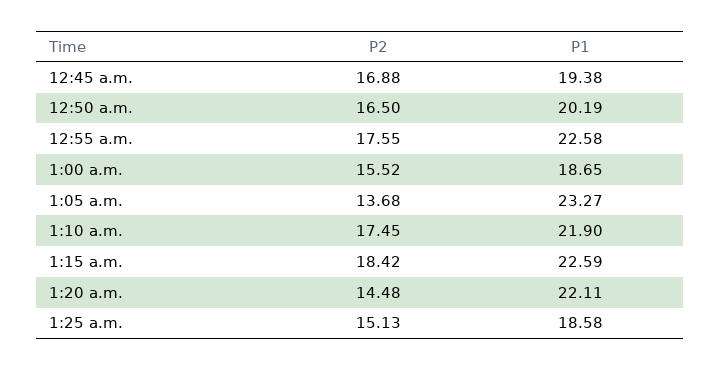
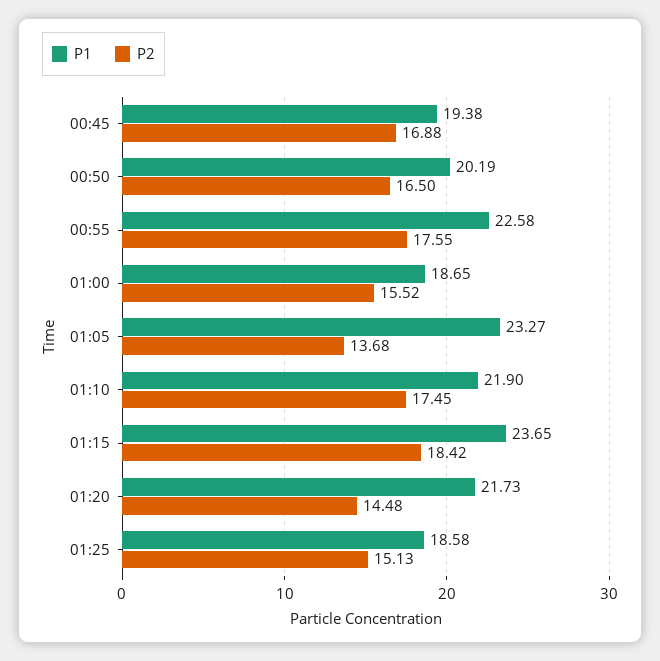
P1, 1:15 a.m.: 22.59 -> 23.65
P1, 1:20 a.m.: 22.11 -> 21.73

